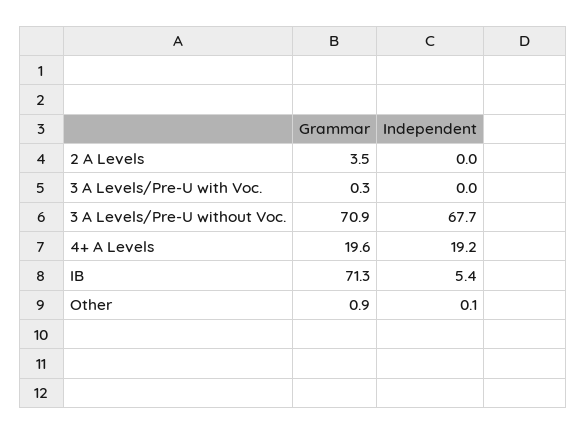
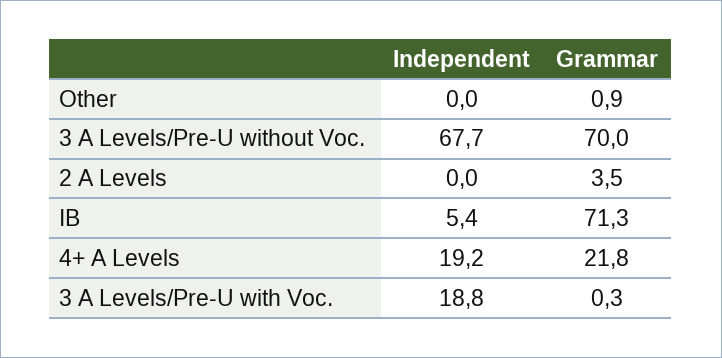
Independent, 3 A Levels/Pre-U with Voc.: 0 -> 18.8
Grammar, 3 A Levels/Pre-U without Voc.: 70.9 -> 70
Grammar, 4+ A Levels: 19.6 -> 21.8
Independent, Other: 0.1 -> 0

